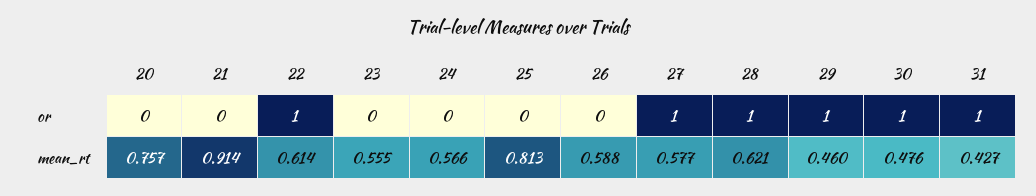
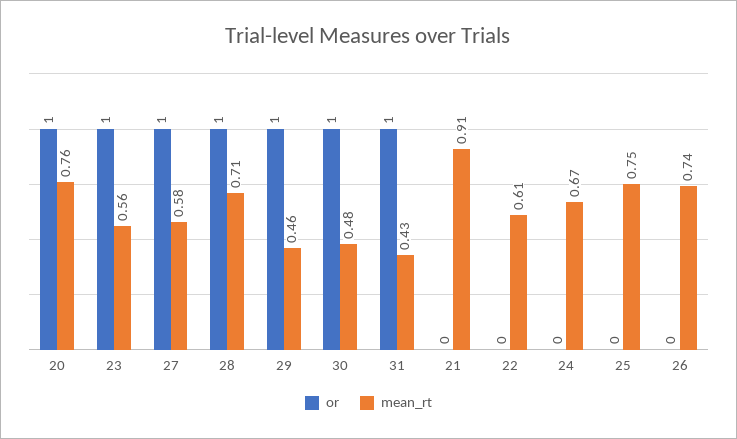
or, 20: 0 -> 1
or, 22: 1 -> 0
or, 23: 0 -> 1
mean_rt, 24: 0.566 -> 0.67
mean_rt, 25: 0.813 -> 0.75
mean_rt, 26: 0.588 -> 0.74
mean_rt, 28: 0.621 -> 0.71

